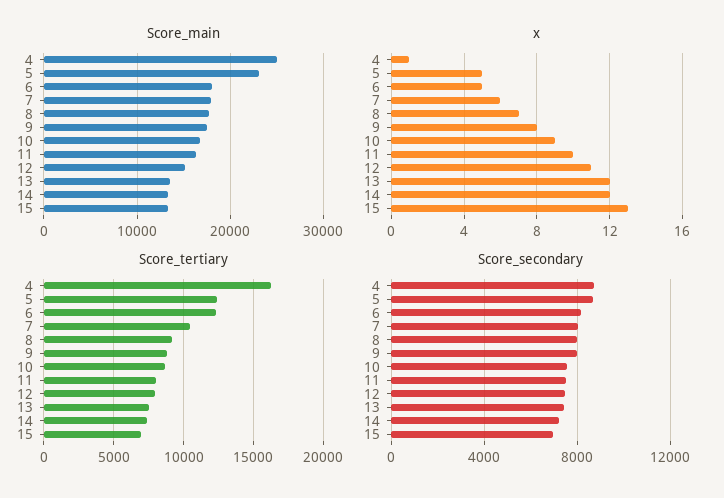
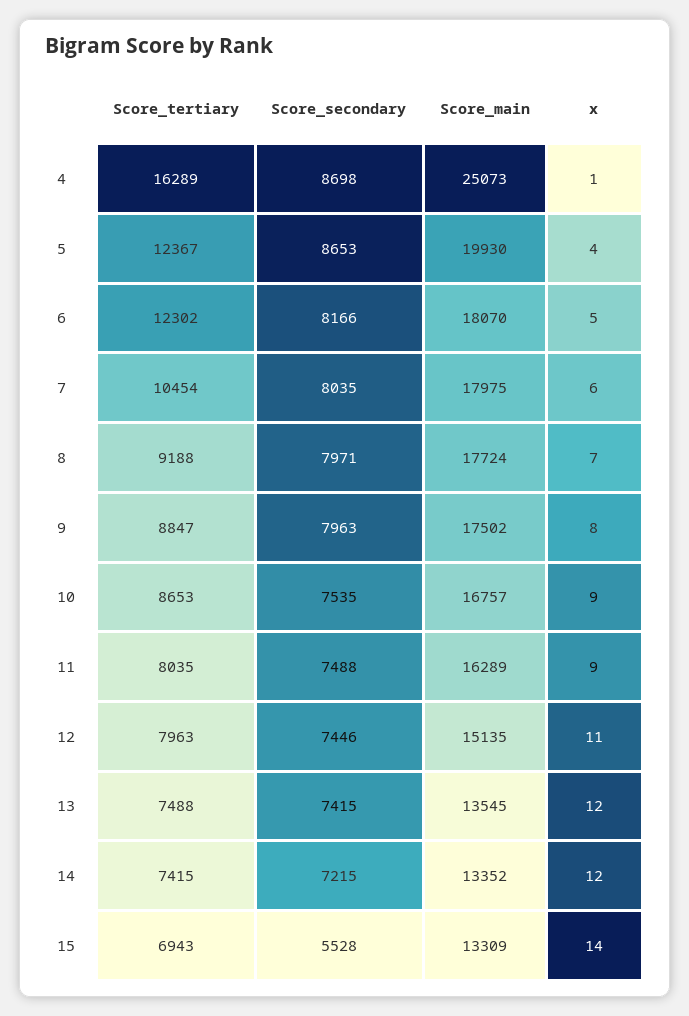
Score_main, 5: 23000 -> 19930
x, 5: 5 -> 4
x, 11: 10 -> 9
x, 15: 13 -> 14
Score_secondary, 15: 7000 -> 5528

